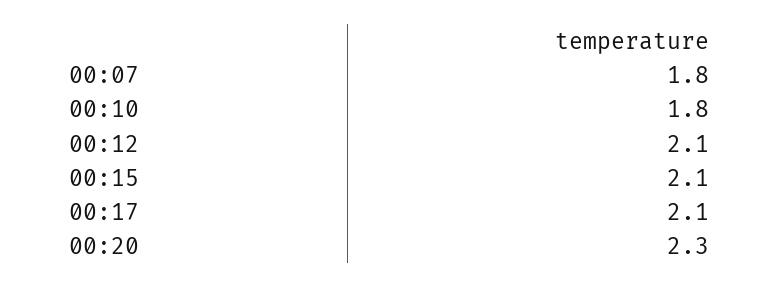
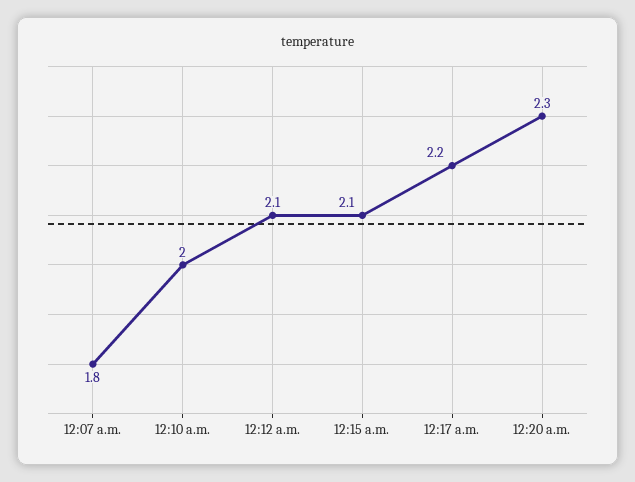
00:10: 1.8 -> 2
00:17: 2.1 -> 2.2

